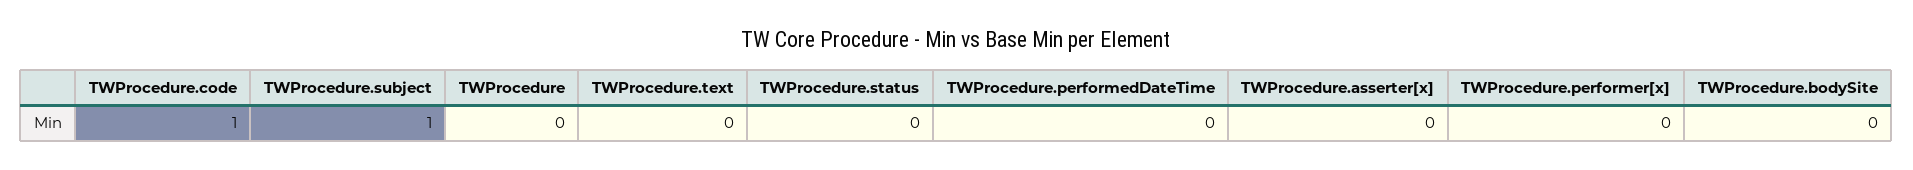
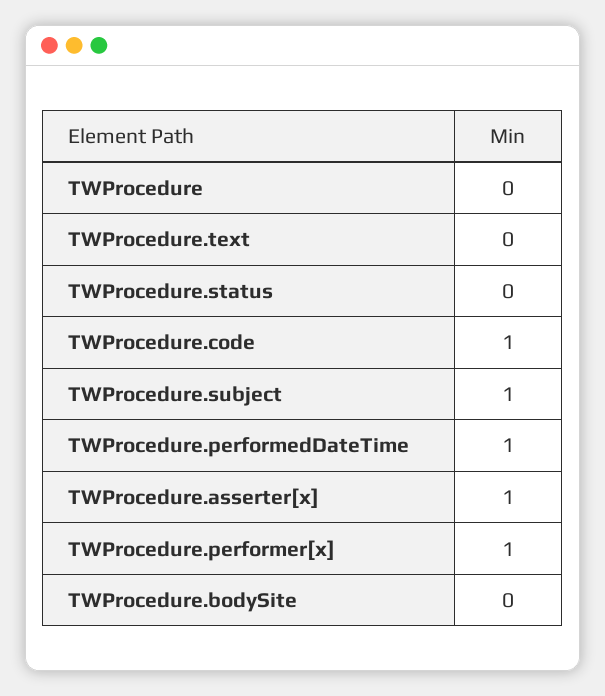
TWProcedure.performedDateTime: 0 -> 1
TWProcedure.asserter[x]: 0 -> 1
TWProcedure.performer[x]: 0 -> 1

